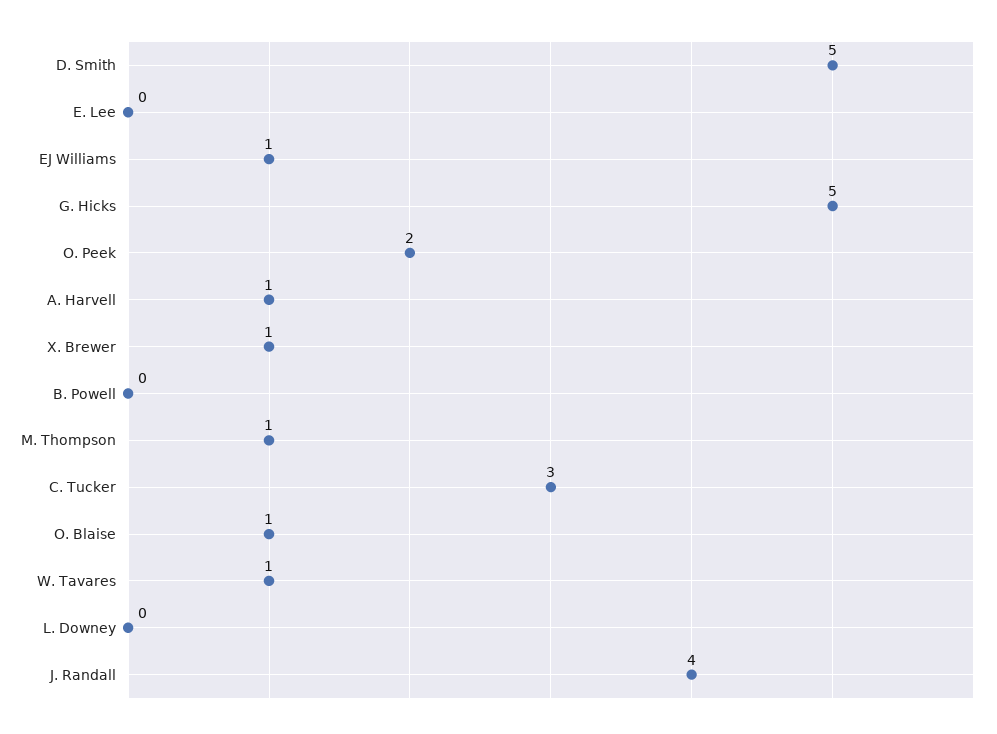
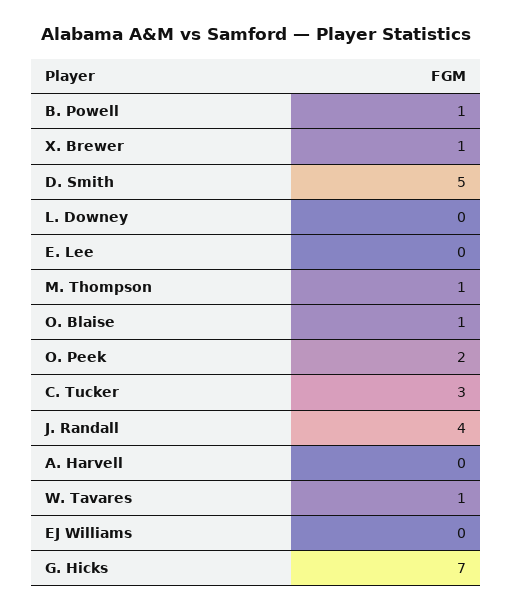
EJ Williams: 1 -> 0
G. Hicks: 5 -> 7
A. Harvell: 1 -> 0
B. Powell: 0 -> 1

